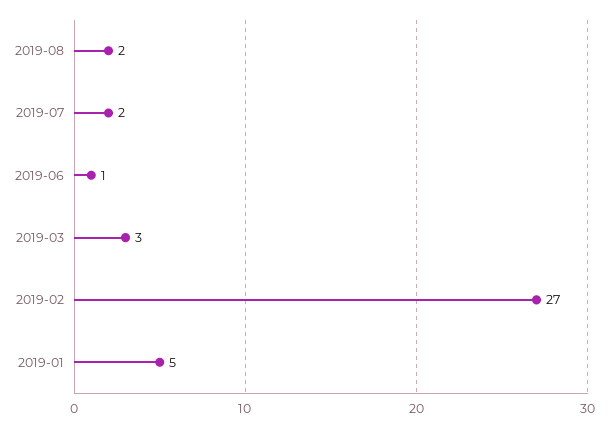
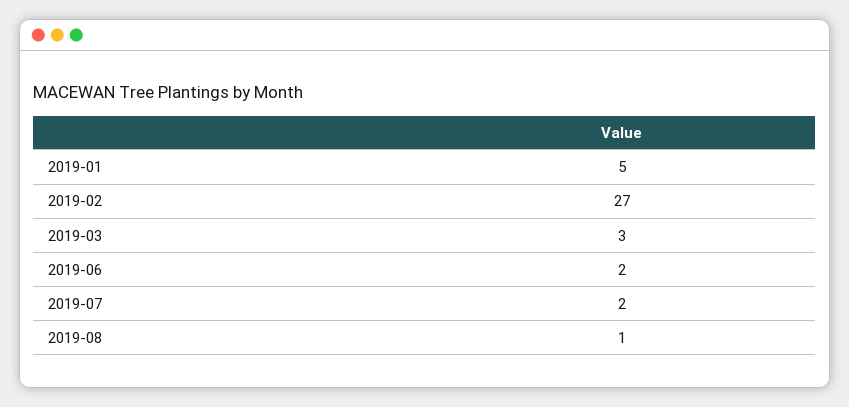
2019-08: 2 -> 1
2019-06: 1 -> 2

